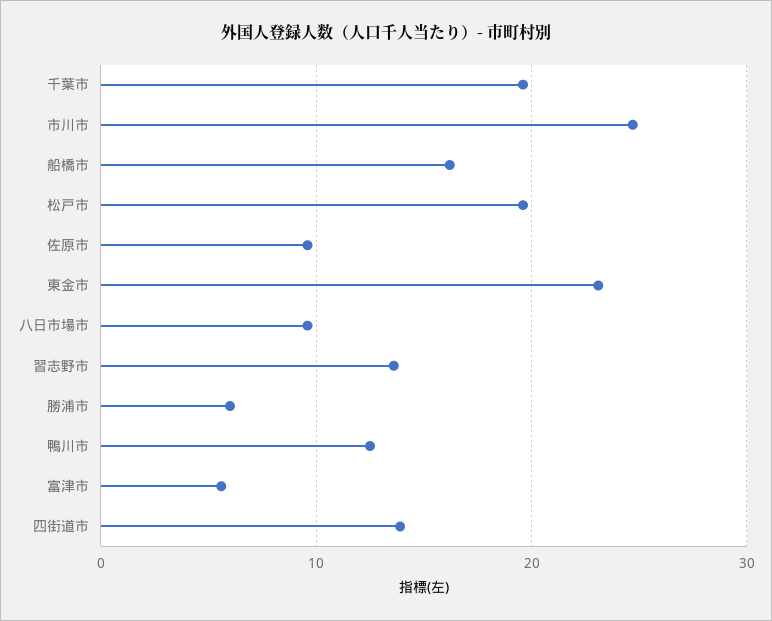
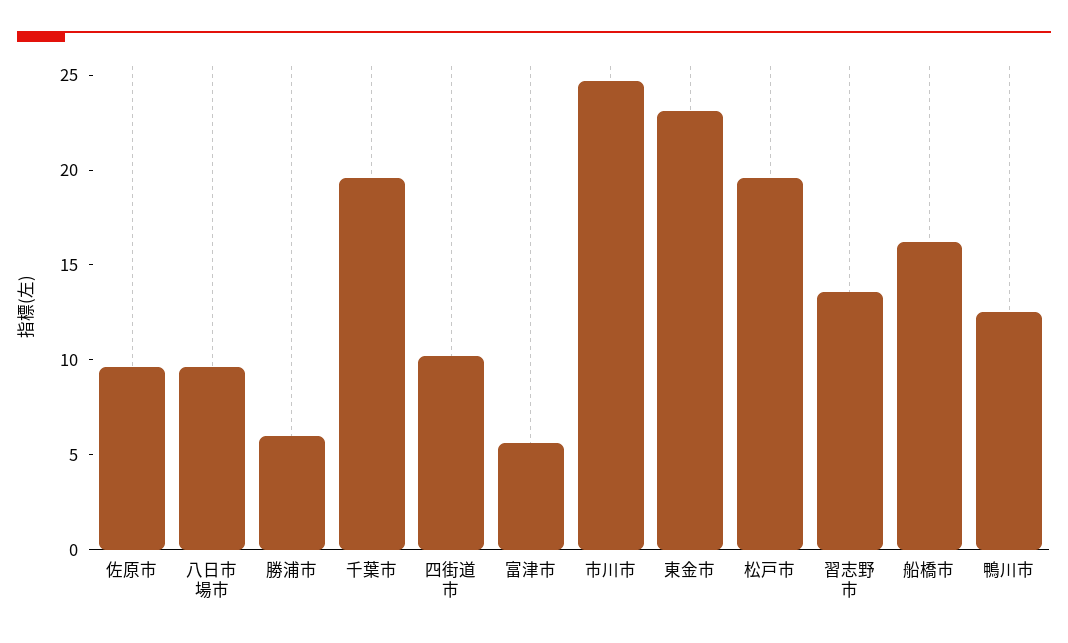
四街道市: 14 -> 10

